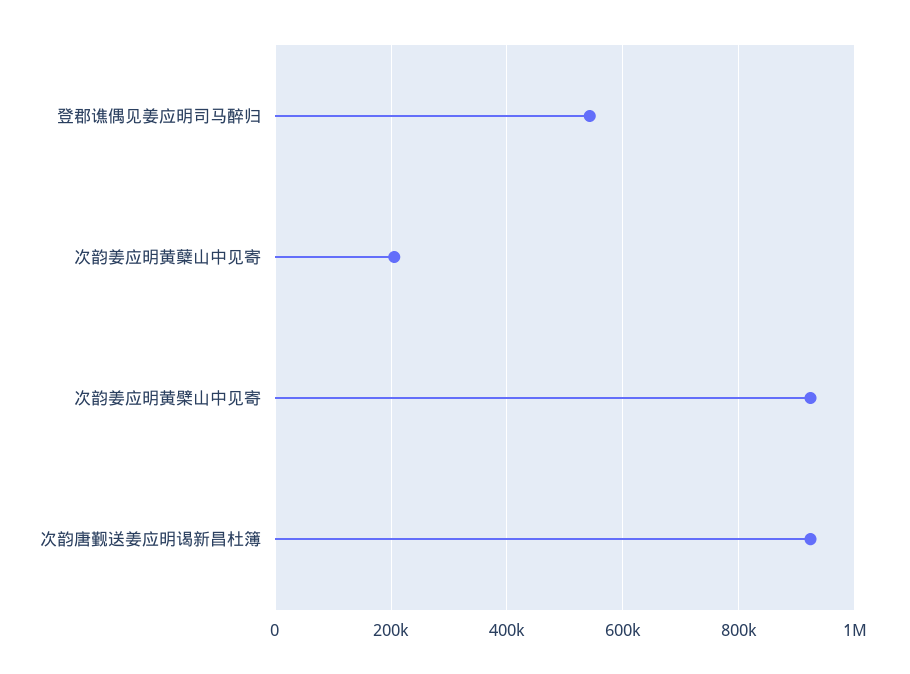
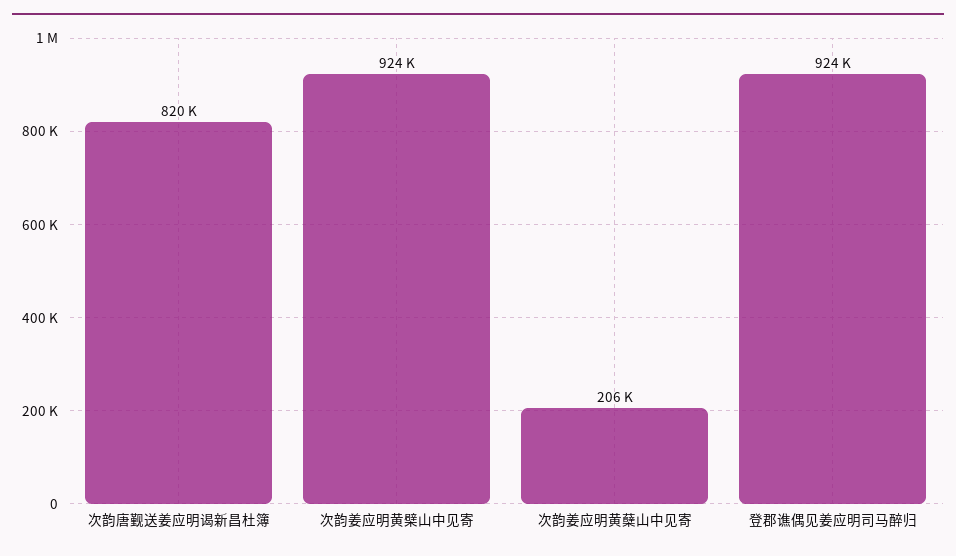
登郡谯偶见姜应明司马醉归: 540000 -> 924000
次韵唐觐送姜应明谒新昌杜簿: 920000 -> 820000

